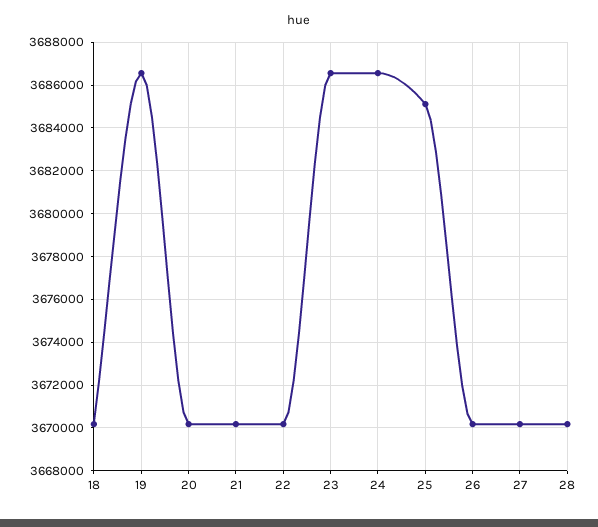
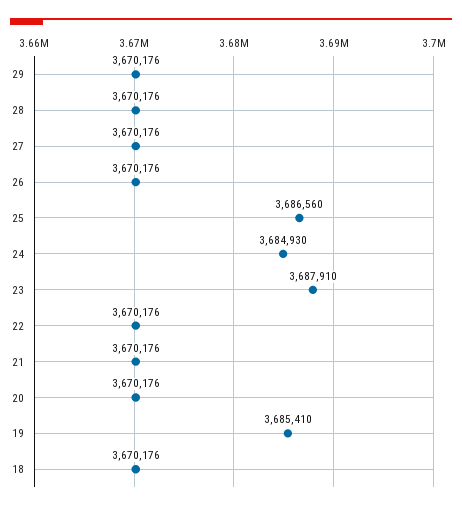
19: 3686500 -> 3685410
23: 3686500 -> 3687910
24: 3686500 -> 3684930
25: 3685000 -> 3686560
29: none -> 3670176

